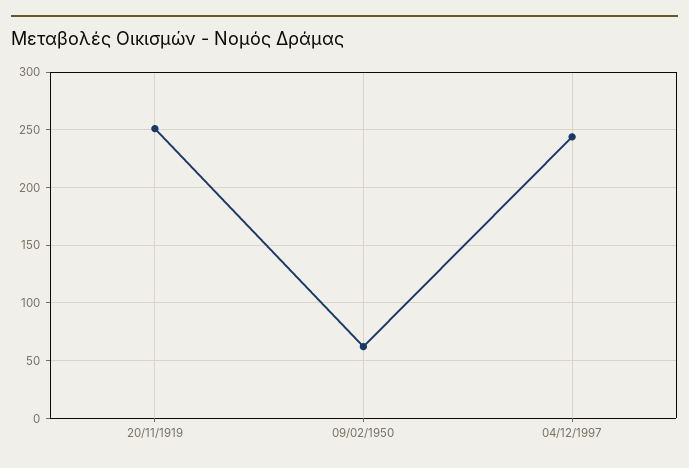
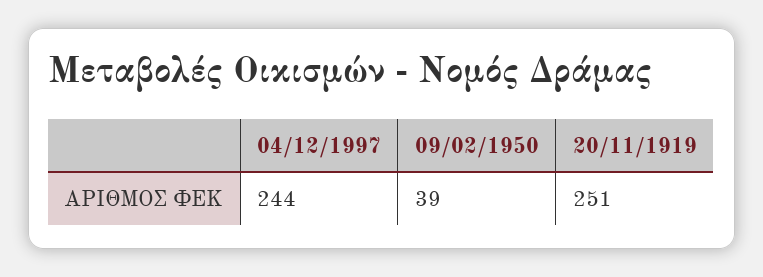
09/02/1950: 60 -> 39

